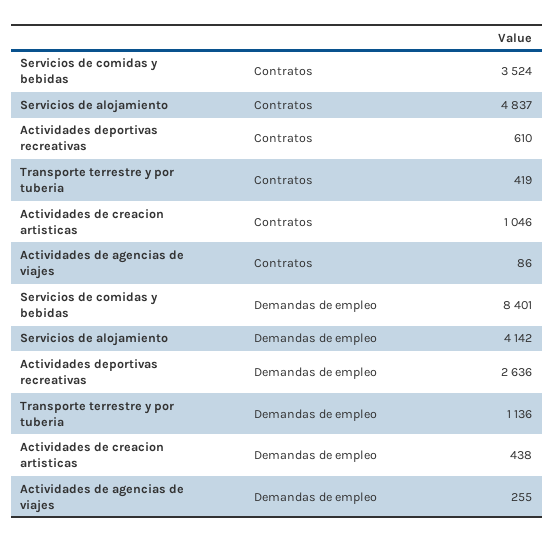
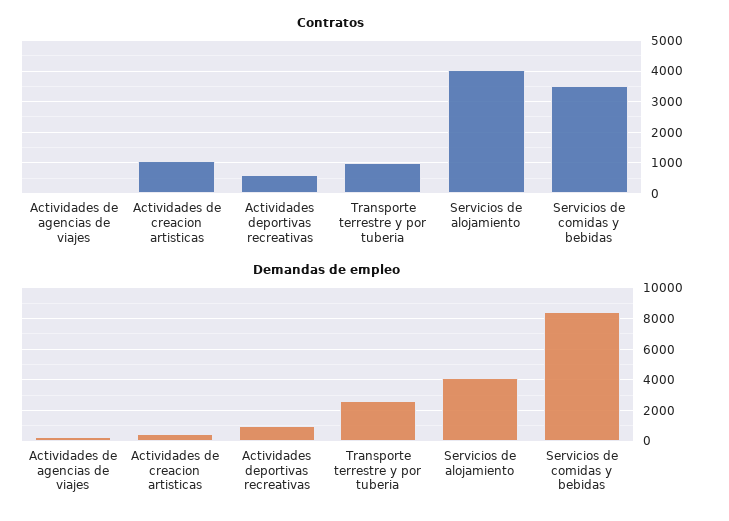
Contratos, Servicios de alojamiento: 4837 -> 4000
Contratos, Transporte terrestre y por tuberia: 419 -> 1000
Demandas de empleo, Actividades deportivas recreativas: 2636 -> 1000
Demandas de empleo, Transporte terrestre y por tuberia: 1136 -> 2500

